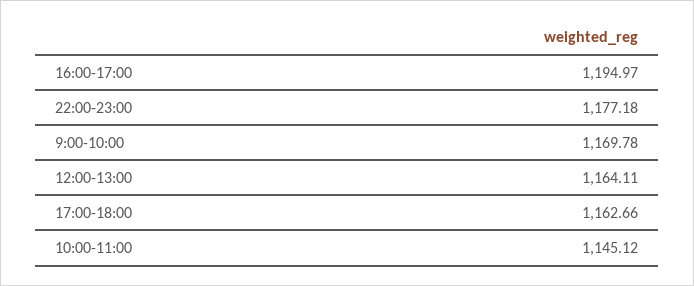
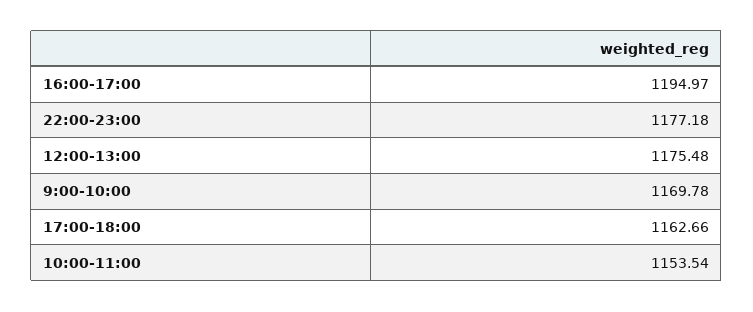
12:00-13:00: 1164.11 -> 1175.48
10:00-11:00: 1145.12 -> 1153.54

